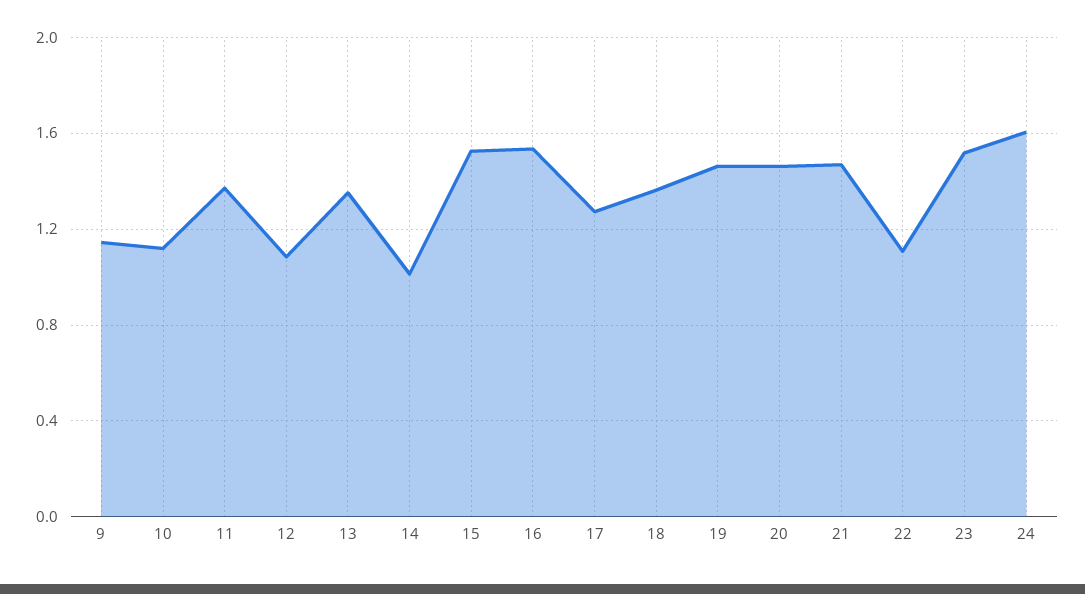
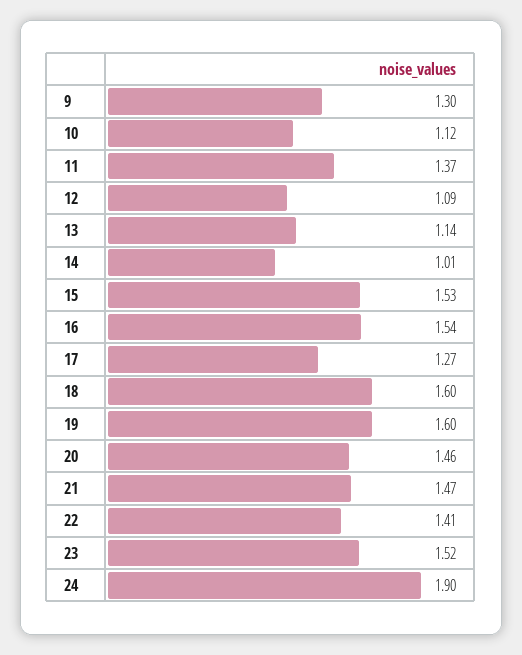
9: 1.15 -> 1.3
13: 1.35 -> 1.14
18: 1.35 -> 1.6
19: 1.45 -> 1.6
22: 1.1 -> 1.41
24: 1.6 -> 1.9

